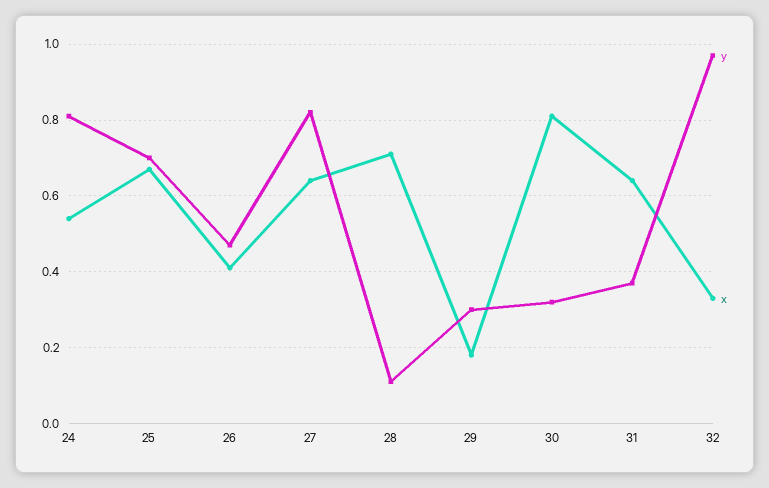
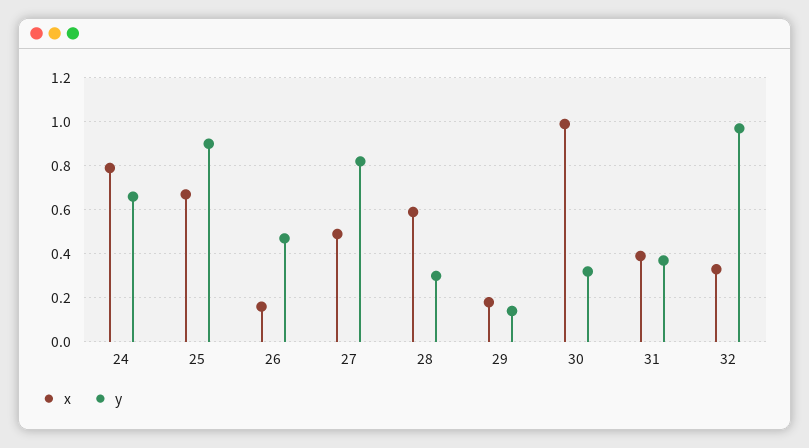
y, 24: 0.8 -> 0.65
x, 24: 0.55 -> 0.8
y, 25: 0.7 -> 0.9
x, 26: 0.4 -> 0.15
x, 27: 0.65 -> 0.5
y, 28: 0.1 -> 0.3
x, 28: 0.7 -> 0.6
y, 29: 0.3 -> 0.15
x, 30: 0.8 -> 1
x, 31: 0.65 -> 0.4

